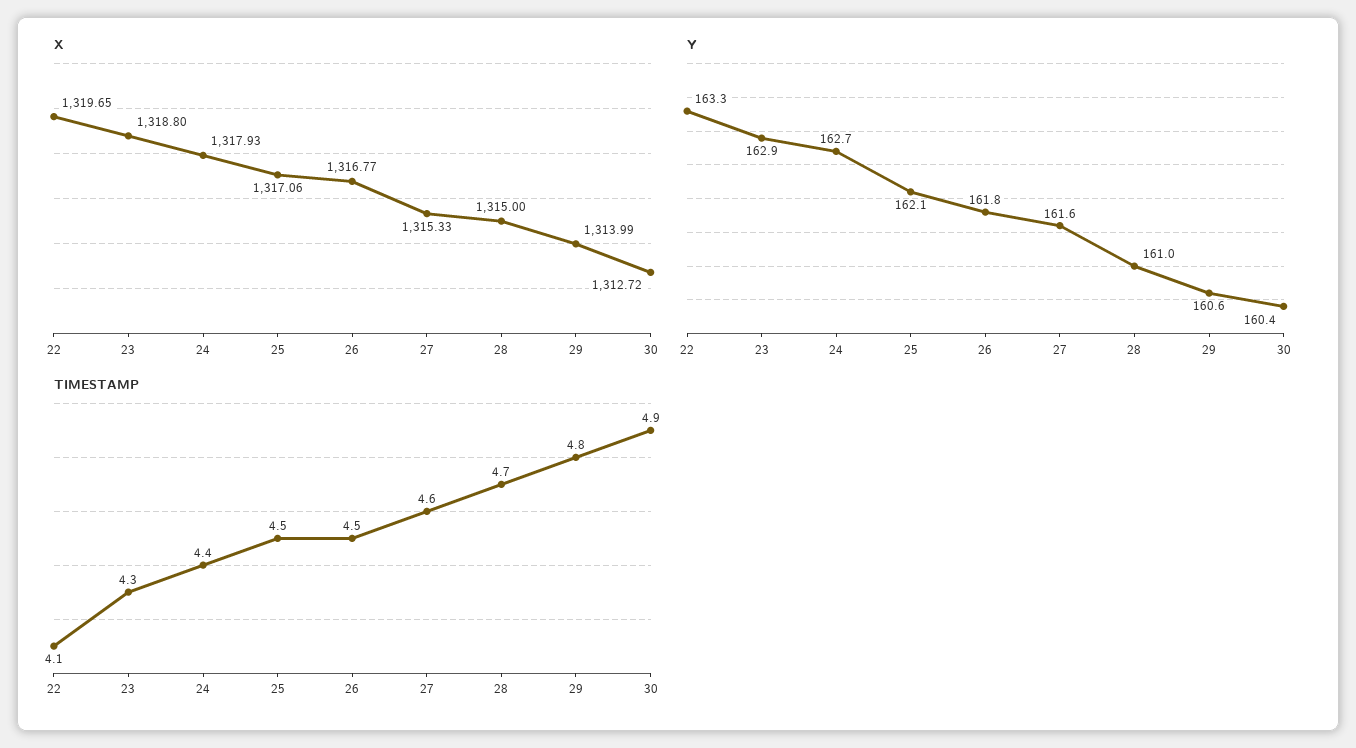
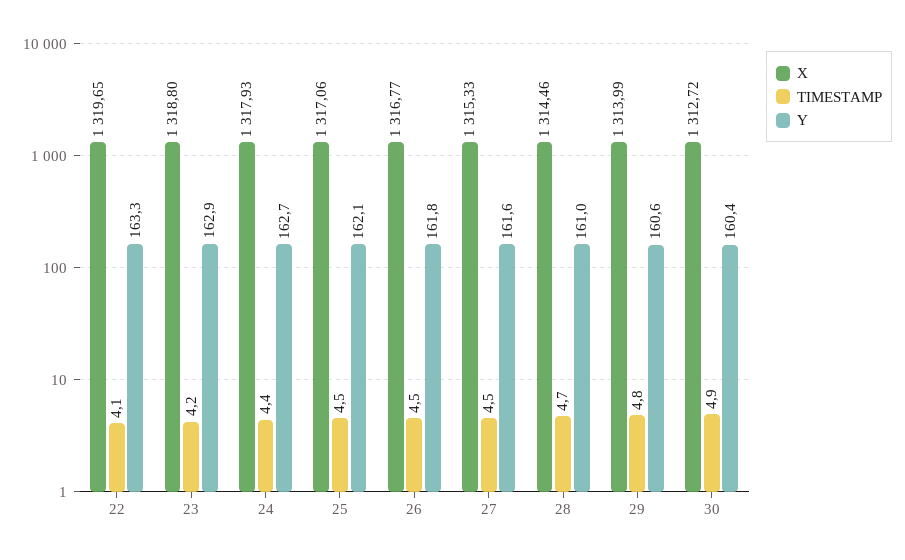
X, 28: 1315 -> 1314.46
TIMESTAMP, 23: 4.3 -> 4.2
TIMESTAMP, 27: 4.6 -> 4.5

